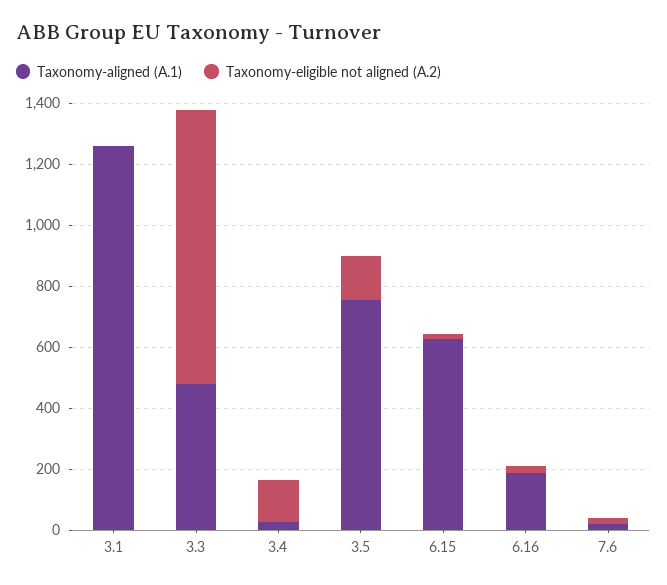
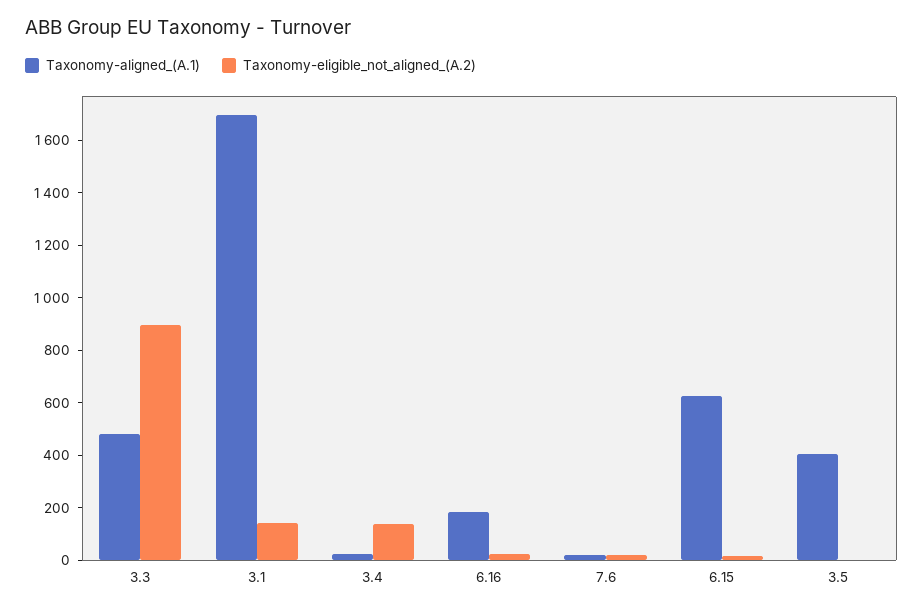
Taxonomy-aligned (A.1), 3.1: 1250 -> 1700
Taxonomy-eligible not aligned (A.2), 3.1: 0 -> 150
Taxonomy-aligned (A.1), 3.5: 750 -> 400
Taxonomy-eligible not aligned (A.2), 3.5: 150 -> 0

